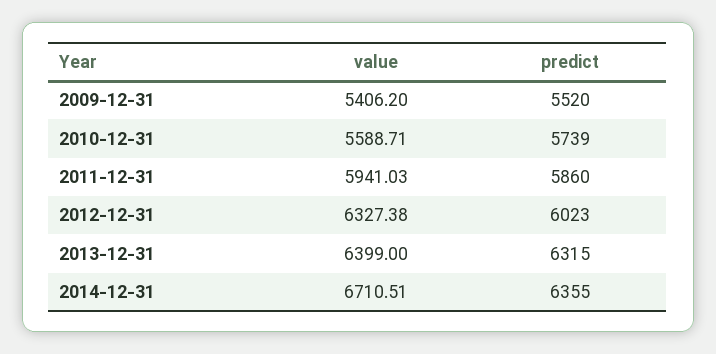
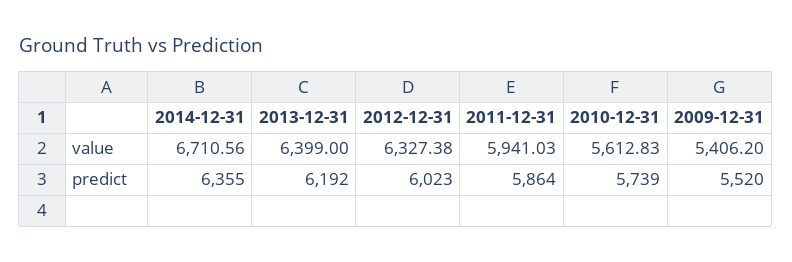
value, 2010-12-31: 5588.71 -> 5612.83
predict, 2011-12-31: 5860 -> 5864
predict, 2013-12-31: 6315 -> 6192
value, 2014-12-31: 6710.51 -> 6710.56

